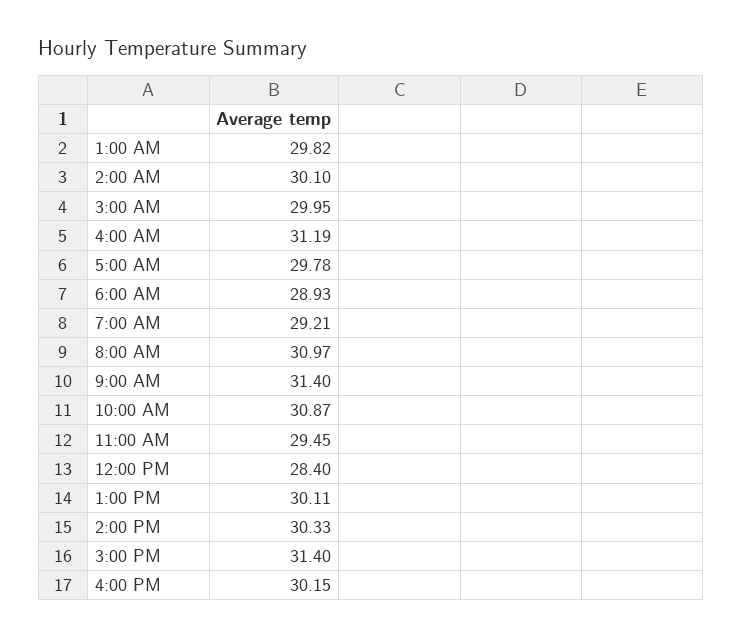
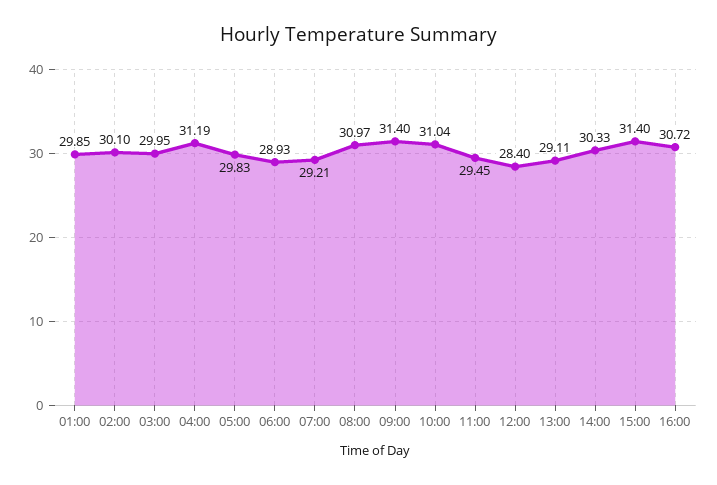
1:00 AM: 29.82 -> 29.85
5:00 AM: 29.78 -> 29.83
10:00 AM: 30.87 -> 31.04
1:00 PM: 30.11 -> 29.11
4:00 PM: 30.15 -> 30.72

